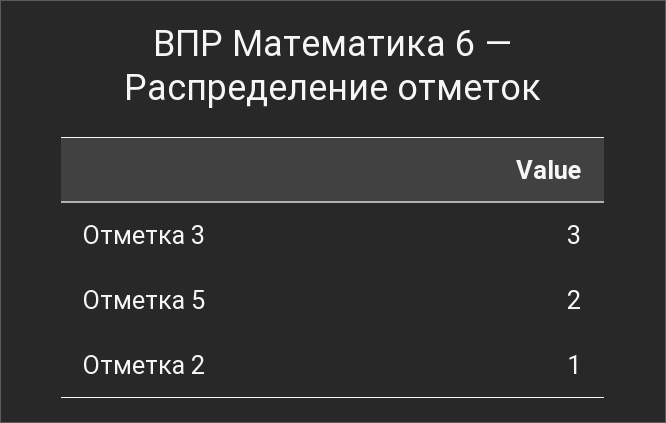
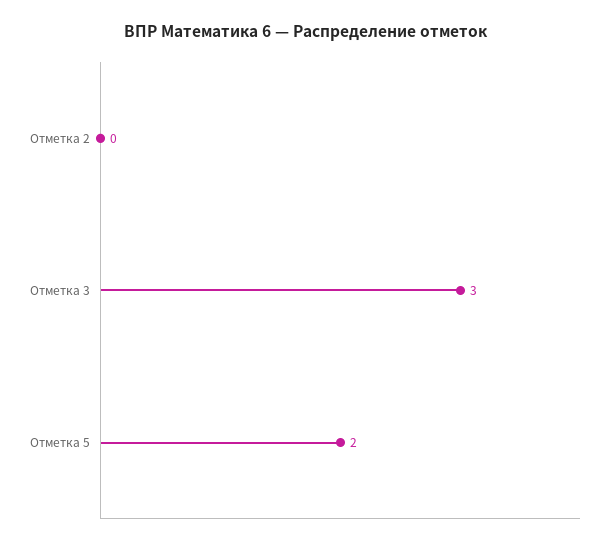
Отметка 2: 1 -> 0

